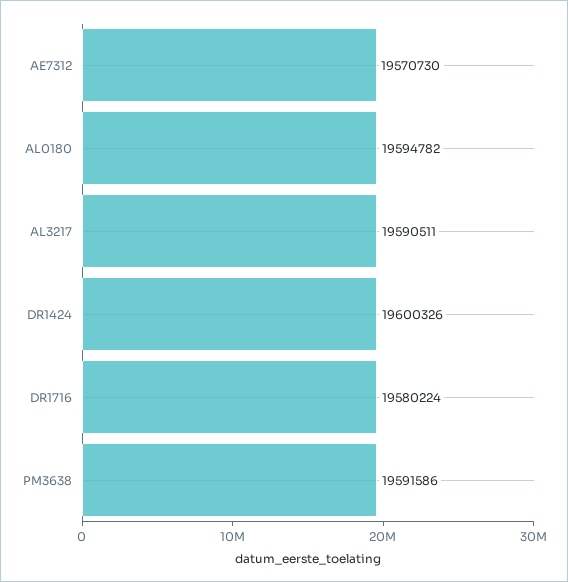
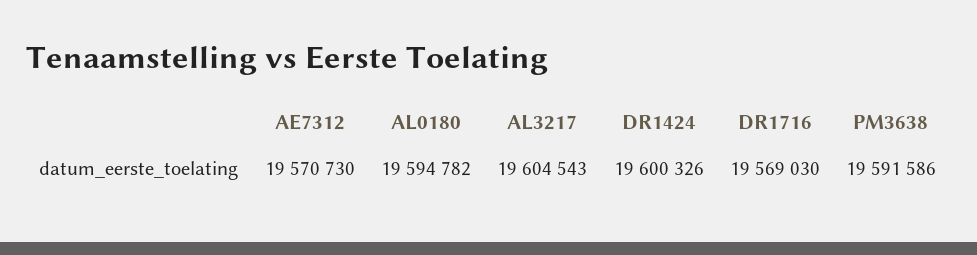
AL3217: 19590511 -> 19604543
DR1716: 19580224 -> 19569030

